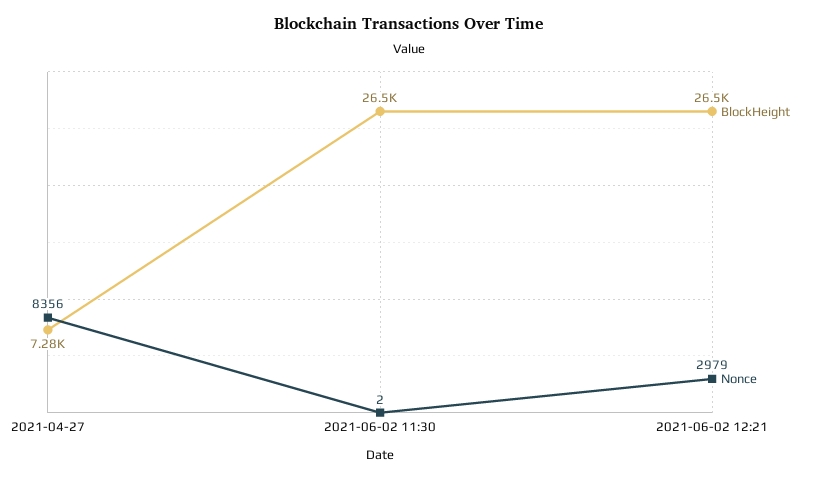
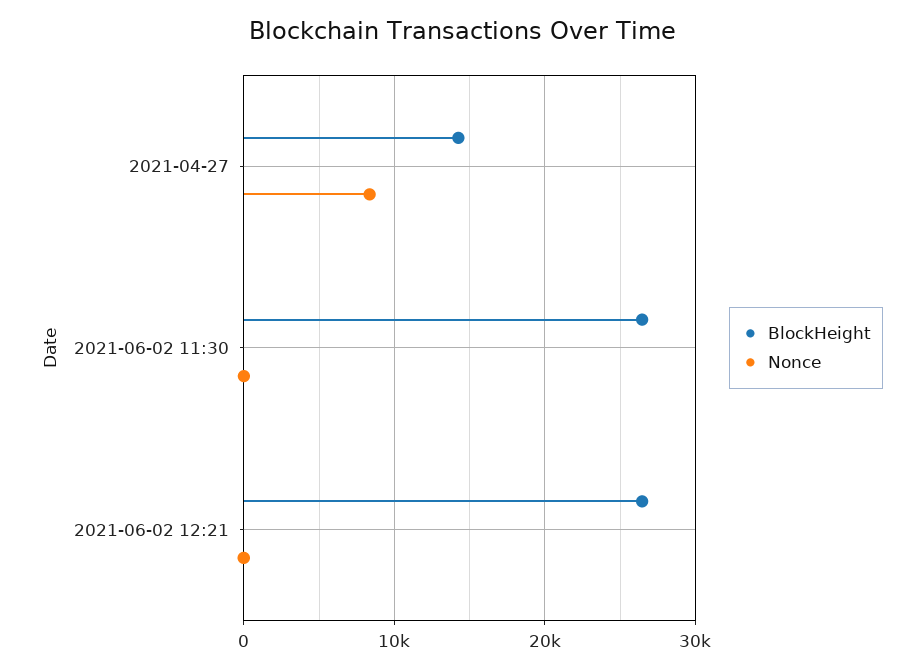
BlockHeight, 2021-04-27: 7280 -> 14000
Nonce, 2021-06-02 12:21: 2979 -> 0

